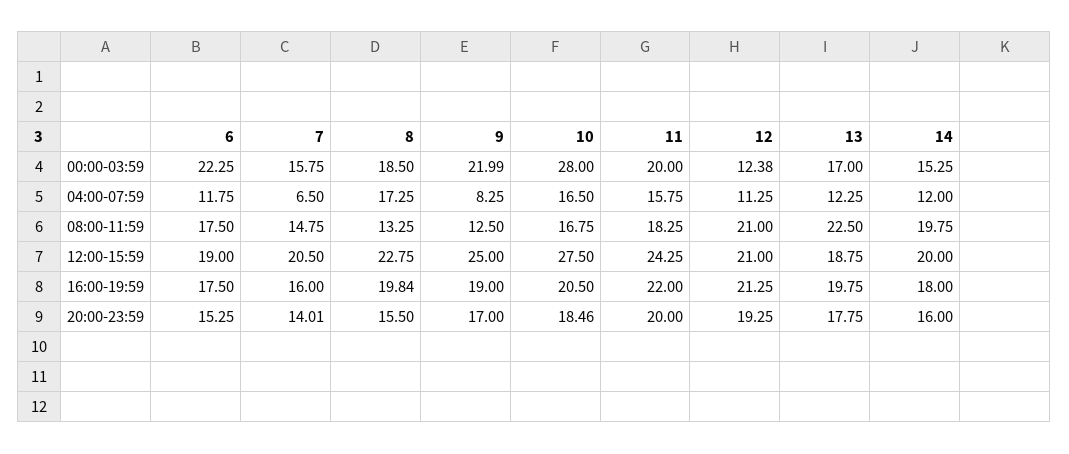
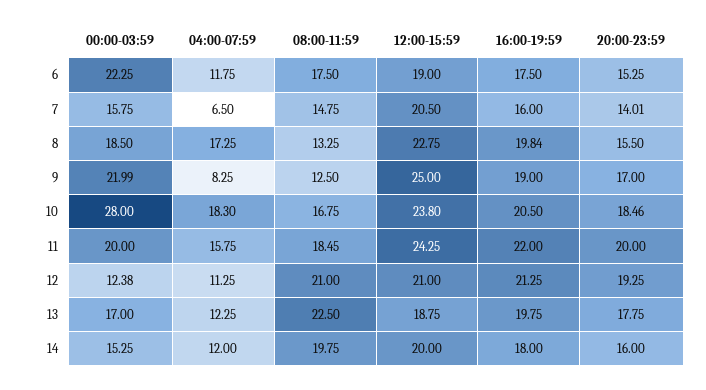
10, 04:00-07:59: 16.5 -> 18.3
11, 08:00-11:59: 18.25 -> 18.45
10, 12:00-15:59: 27.5 -> 23.8

